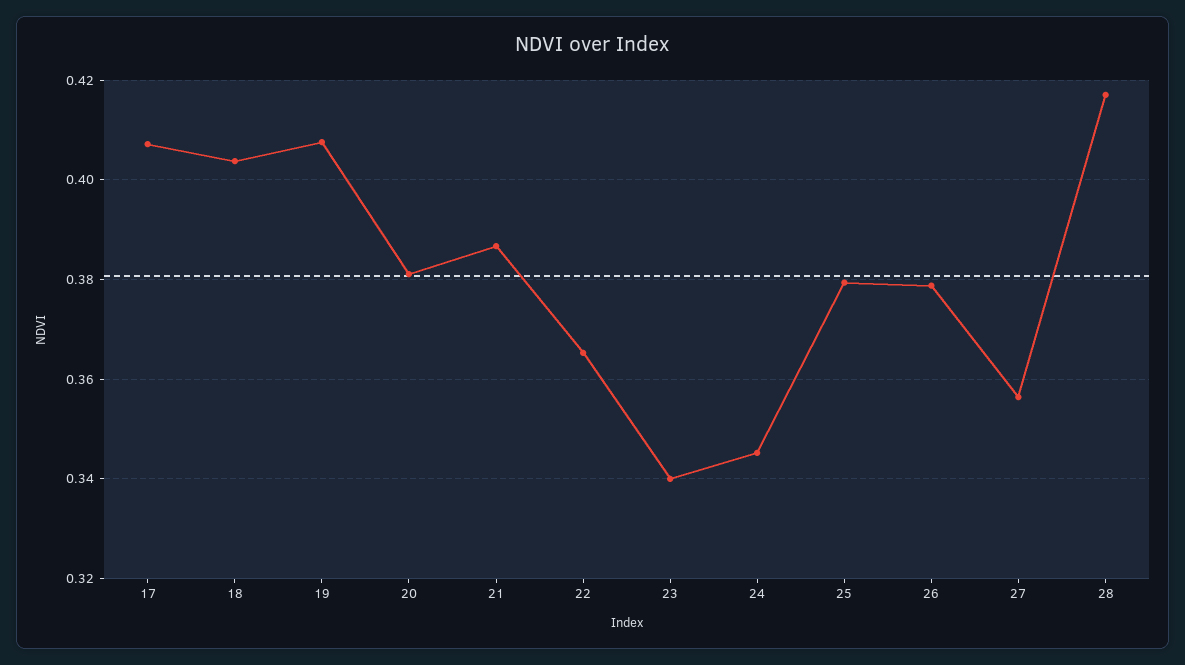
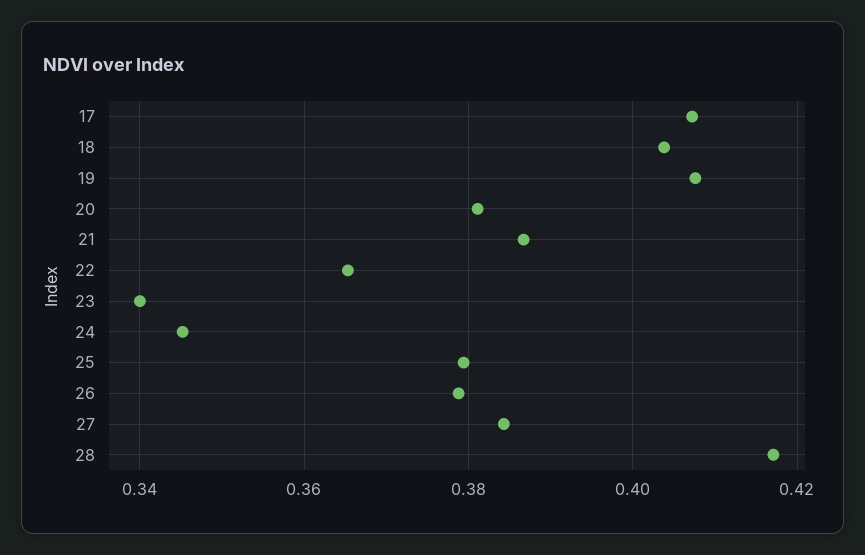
27: 0.356 -> 0.384

